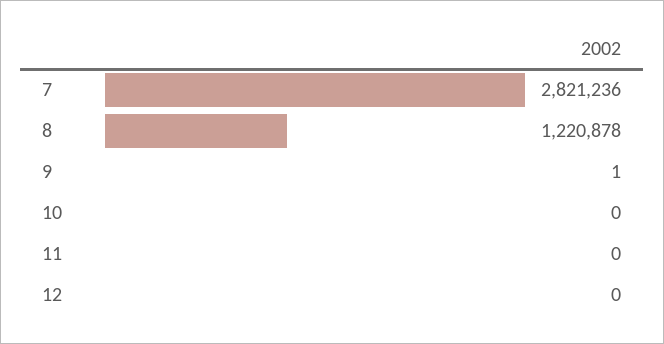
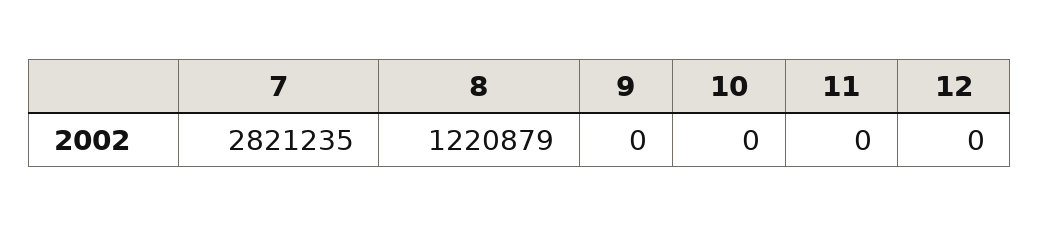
7: 2821236 -> 2821235
8: 1220878 -> 1220879
9: 1 -> 0

